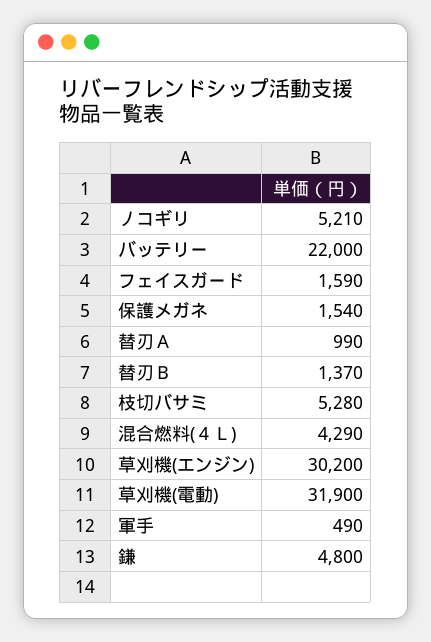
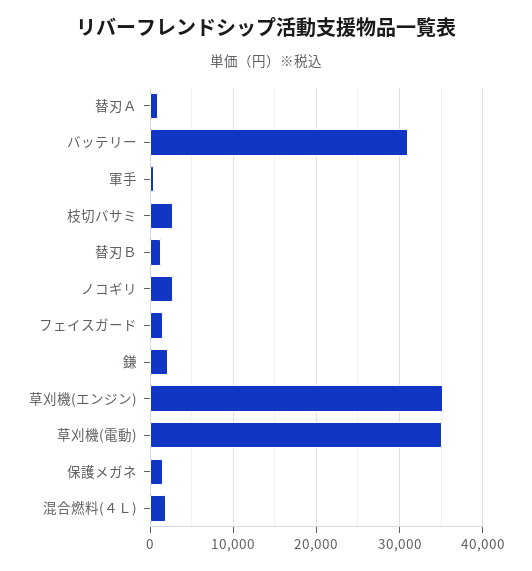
ノコギリ: 5210 -> 3000
バッテリー: 22000 -> 31000
枝切バサミ: 5280 -> 3000
混合燃料(４Ｌ): 4290 -> 2000
草刈機(エンジン): 30200 -> 35000
草刈機(電動): 31900 -> 35000
鎌: 4800 -> 2000

